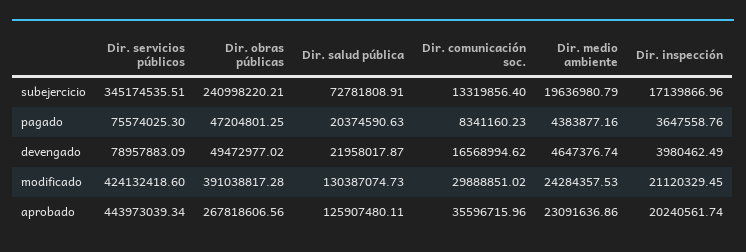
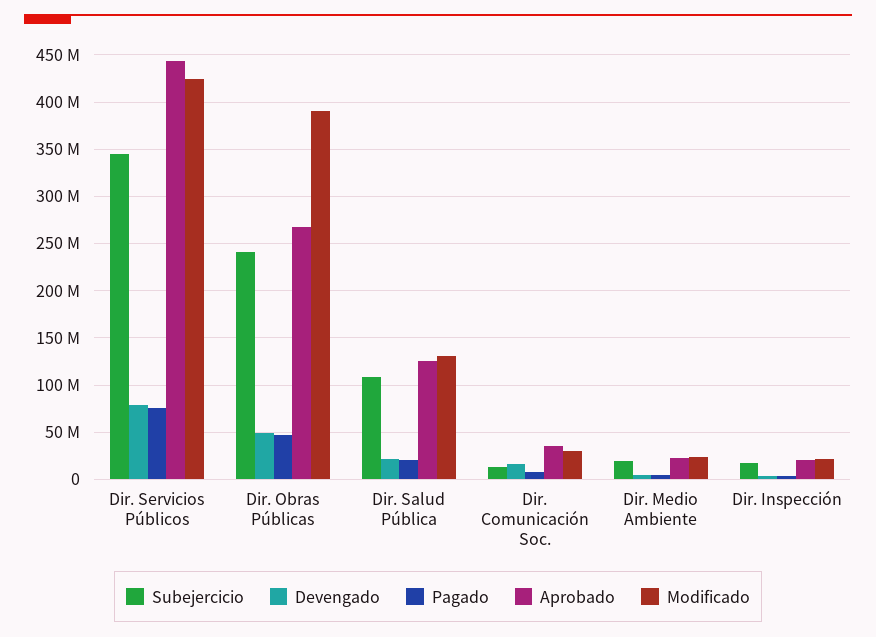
subejercicio, Dir. salud pública: 72781808.91 -> 110000000

